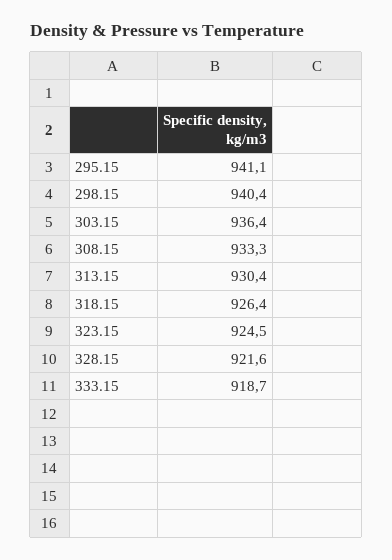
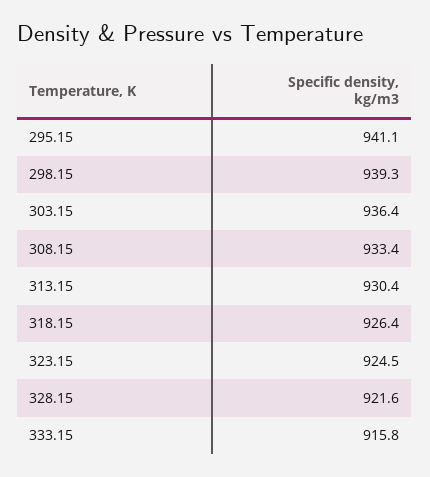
298.15: 940.4 -> 939.3
308.15: 933.3 -> 933.4
333.15: 918.7 -> 915.8

